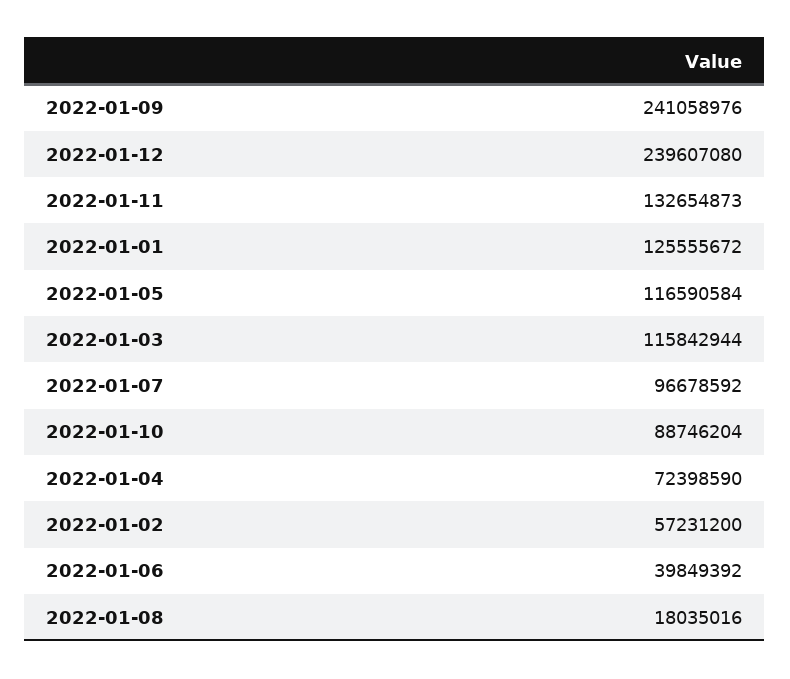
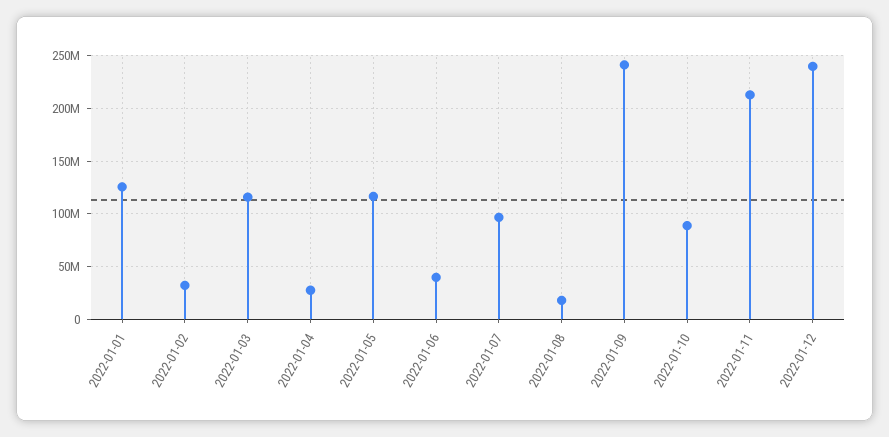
2022-01-11: 132654873 -> 210000000
2022-01-04: 72398590 -> 30000000
2022-01-02: 57231200 -> 30000000

